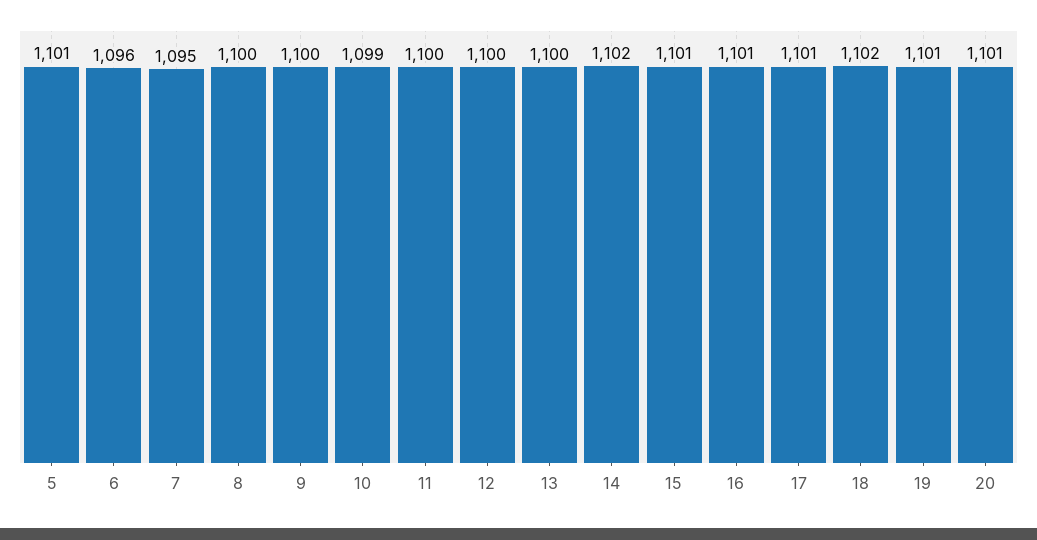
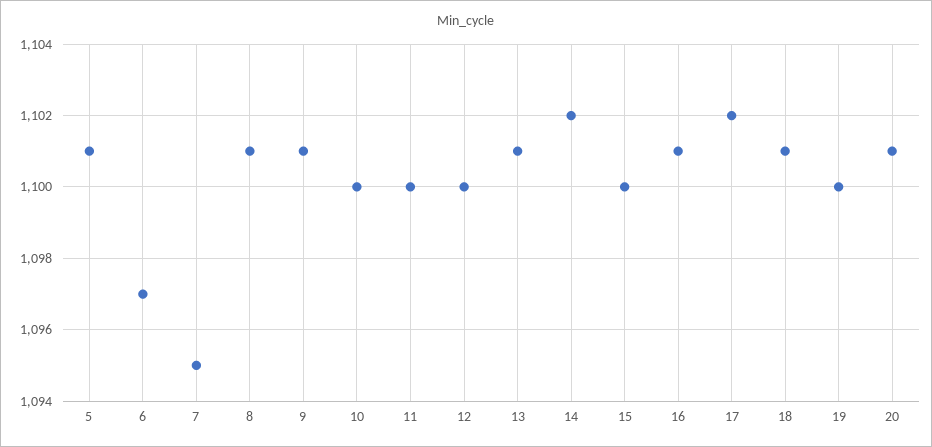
6: 1096 -> 1097
8: 1100 -> 1101
9: 1100 -> 1101
10: 1099 -> 1100
13: 1100 -> 1101
15: 1101 -> 1100
17: 1101 -> 1102
18: 1102 -> 1101
19: 1101 -> 1100

